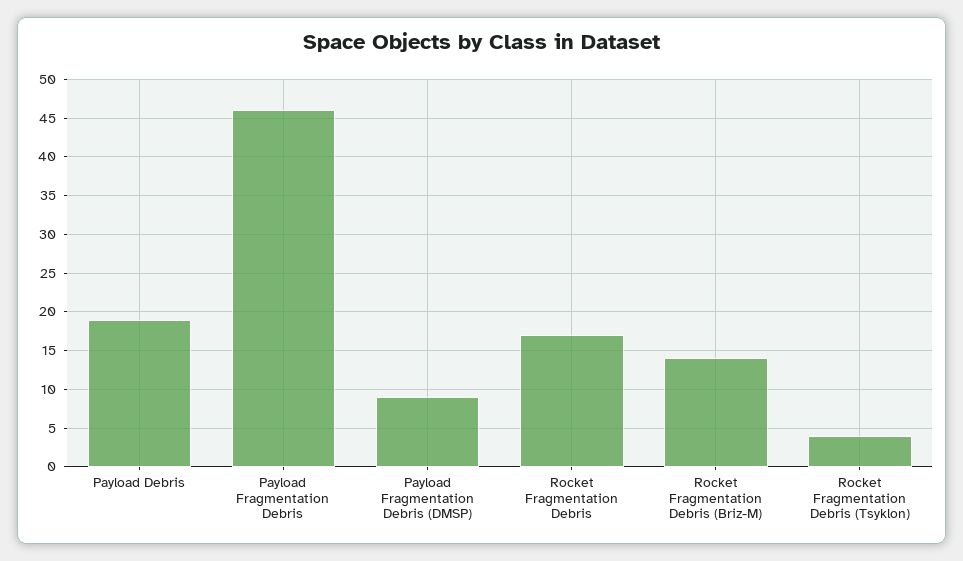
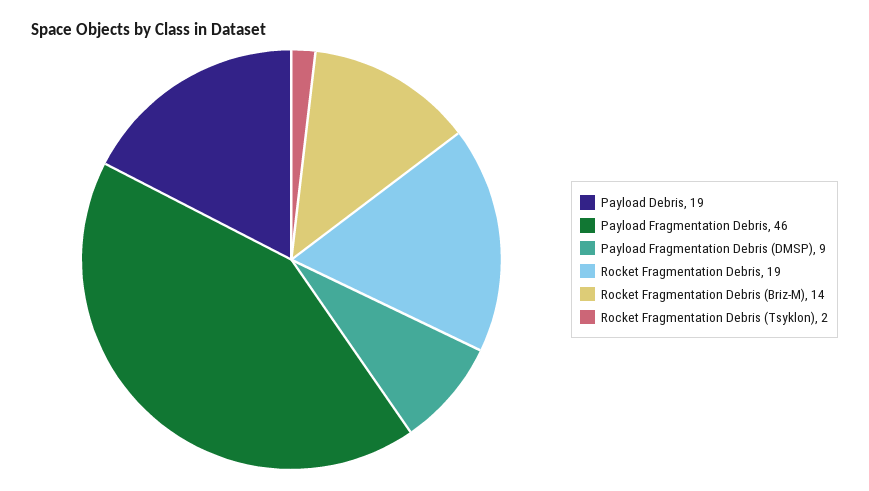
Rocket Fragmentation Debris: 17 -> 19
Rocket Fragmentation Debris (Tsyklon): 4 -> 2

